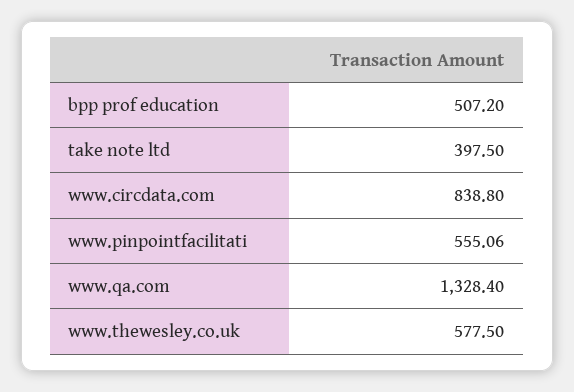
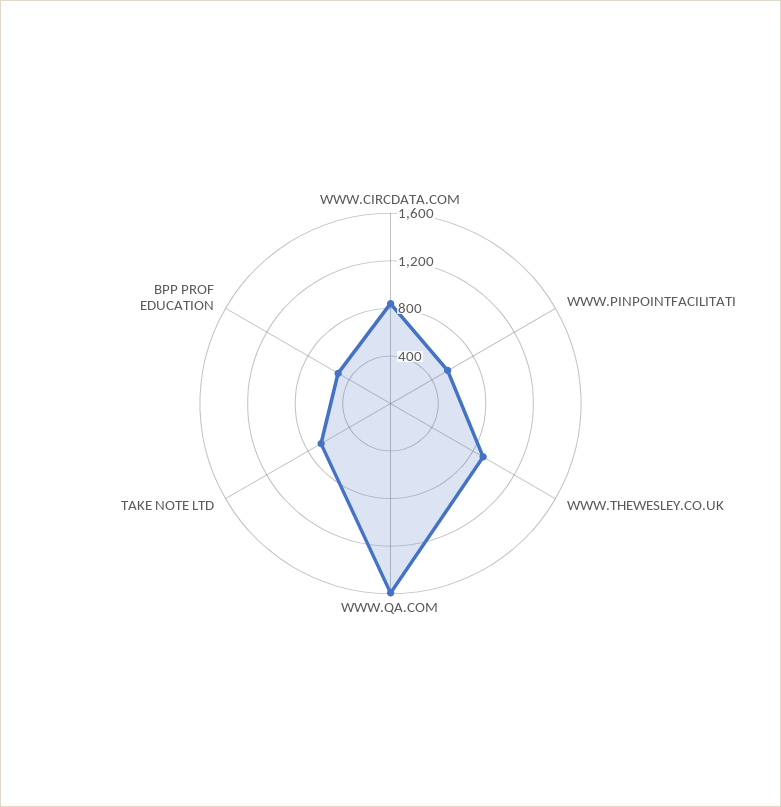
take note ltd: 397.5 -> 700
www.qa.com: 1328.4 -> 1600
www.thewesley.co.uk: 577.5 -> 900

